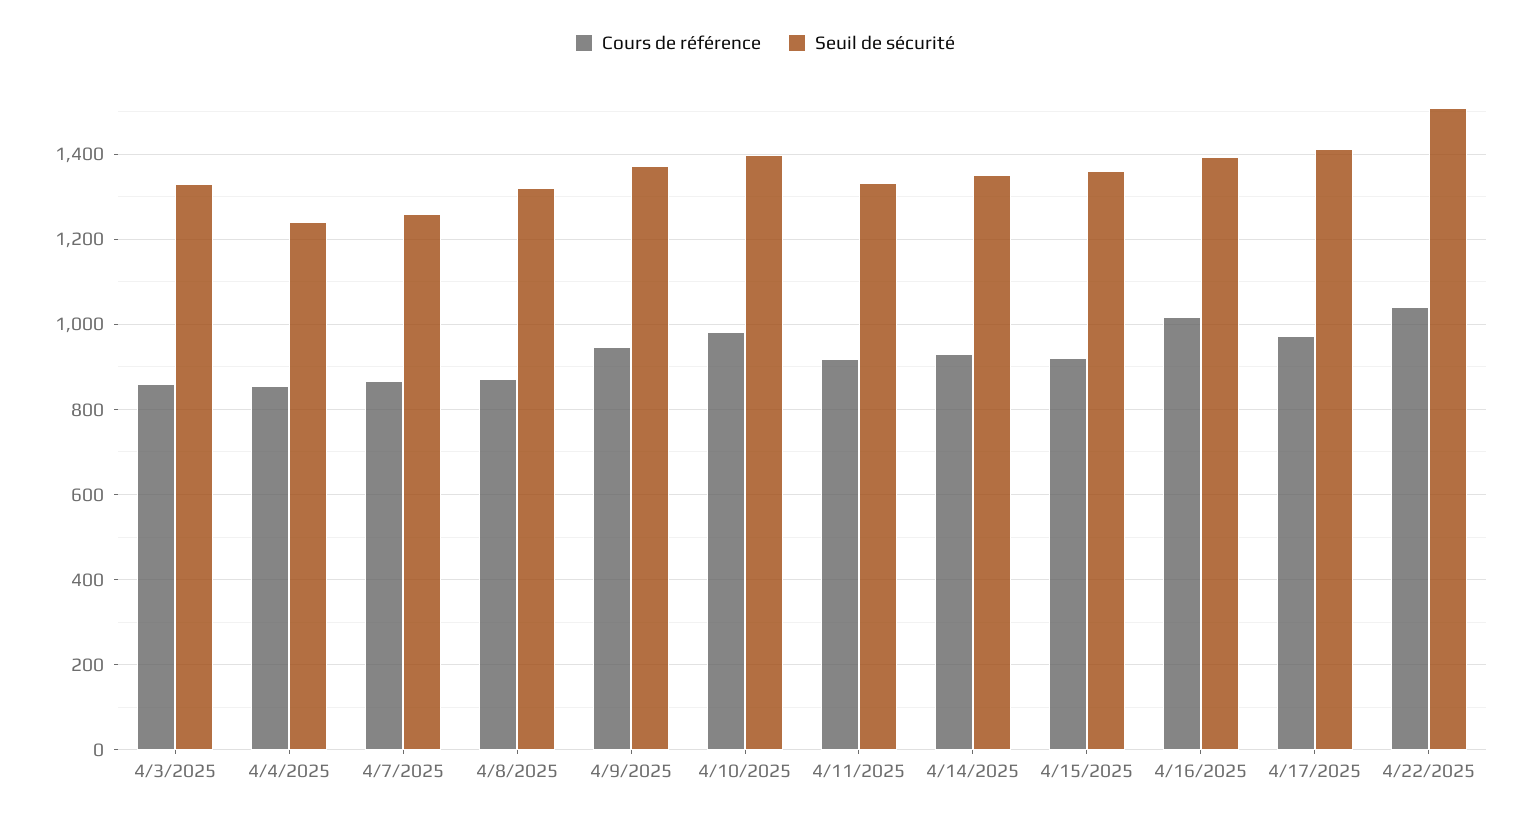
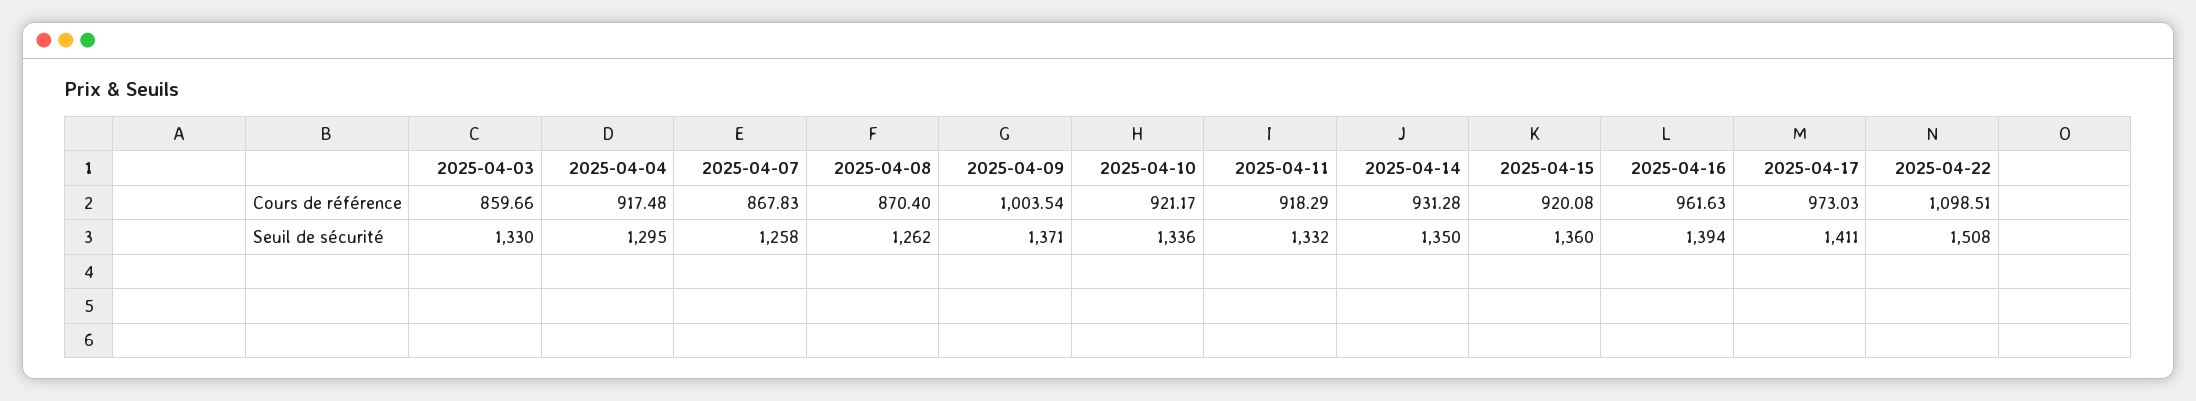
Cours de référence, 4/4/2025: 860 -> 917.48
Seuil de sécurité, 4/4/2025: 1240 -> 1295
Seuil de sécurité, 4/8/2025: 1320 -> 1262
Cours de référence, 4/9/2025: 940 -> 1003.54
Cours de référence, 4/10/2025: 980 -> 921.17
Seuil de sécurité, 4/10/2025: 1400 -> 1336
Cours de référence, 4/16/2025: 1020 -> 961.63
Cours de référence, 4/22/2025: 1040 -> 1098.51

